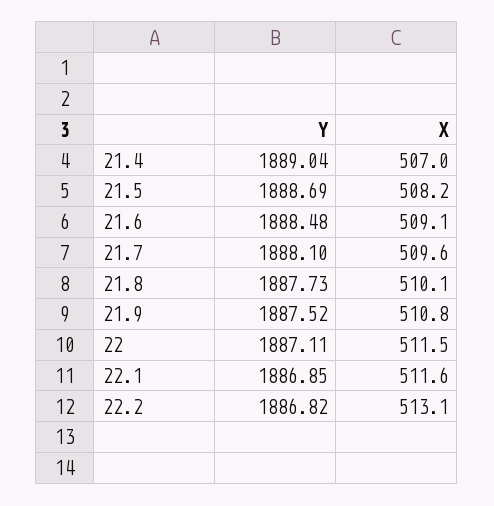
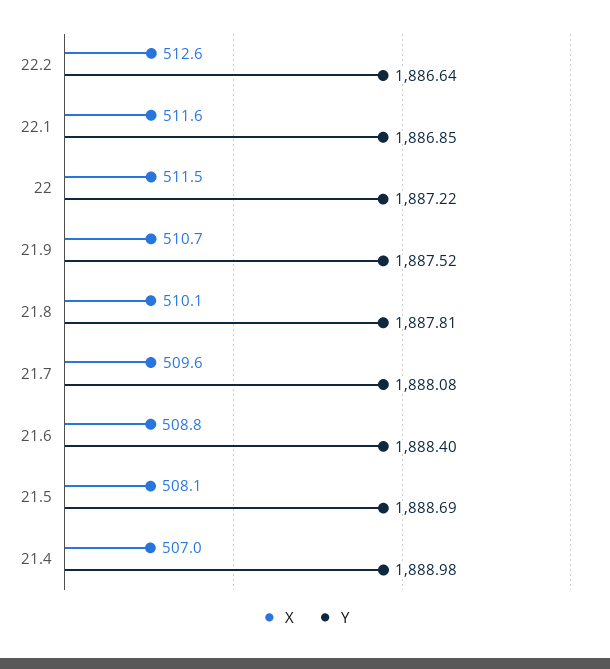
Y, 21.4: 1889.04 -> 1888.98
X, 21.5: 508.2 -> 508.1
Y, 21.6: 1888.48 -> 1888.4
X, 21.6: 509.1 -> 508.8
Y, 21.7: 1888.1 -> 1888.08
Y, 21.8: 1887.73 -> 1887.81
X, 21.9: 510.8 -> 510.7
Y, 22: 1887.11 -> 1887.22
Y, 22.2: 1886.82 -> 1886.64
X, 22.2: 513.1 -> 512.6

